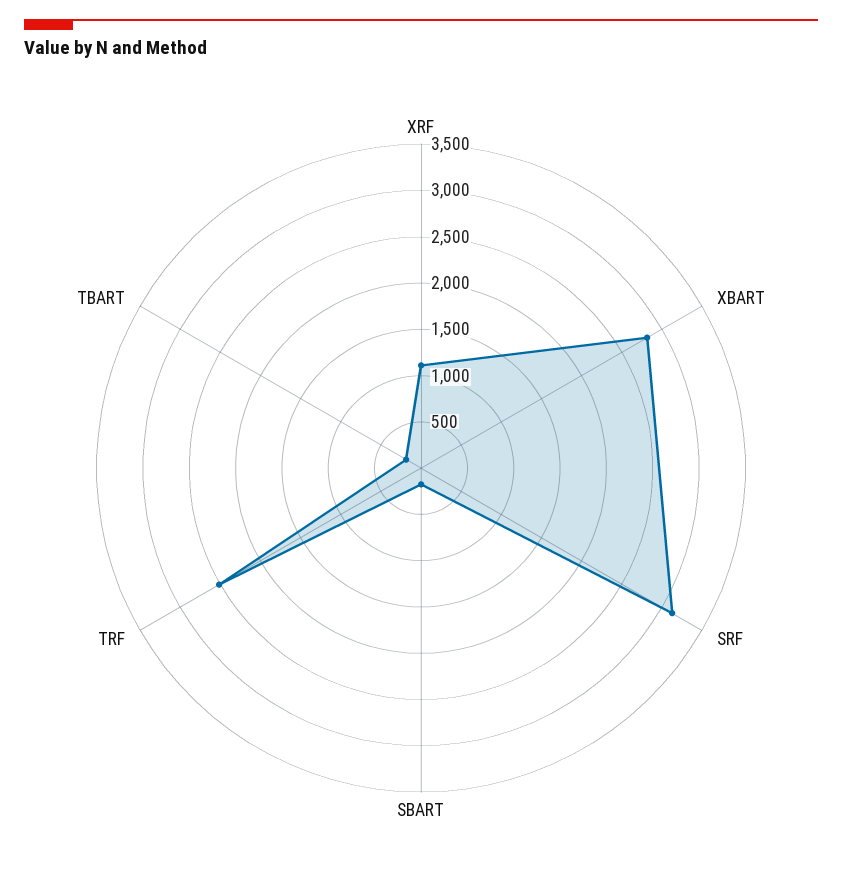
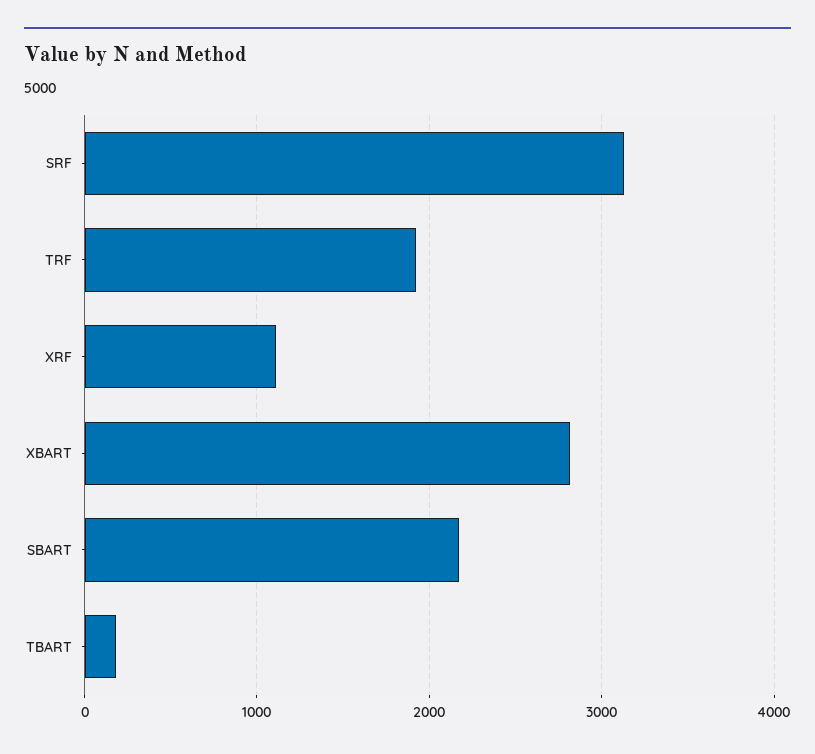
SBART: 200 -> 2200
TRF: 2500 -> 1900

